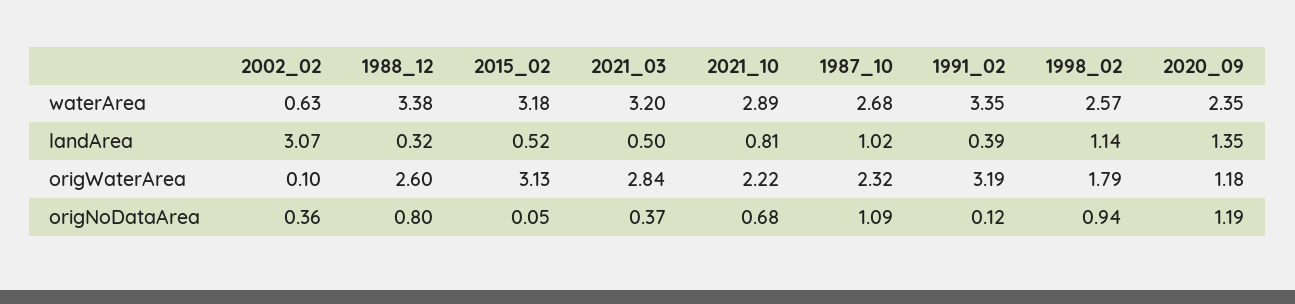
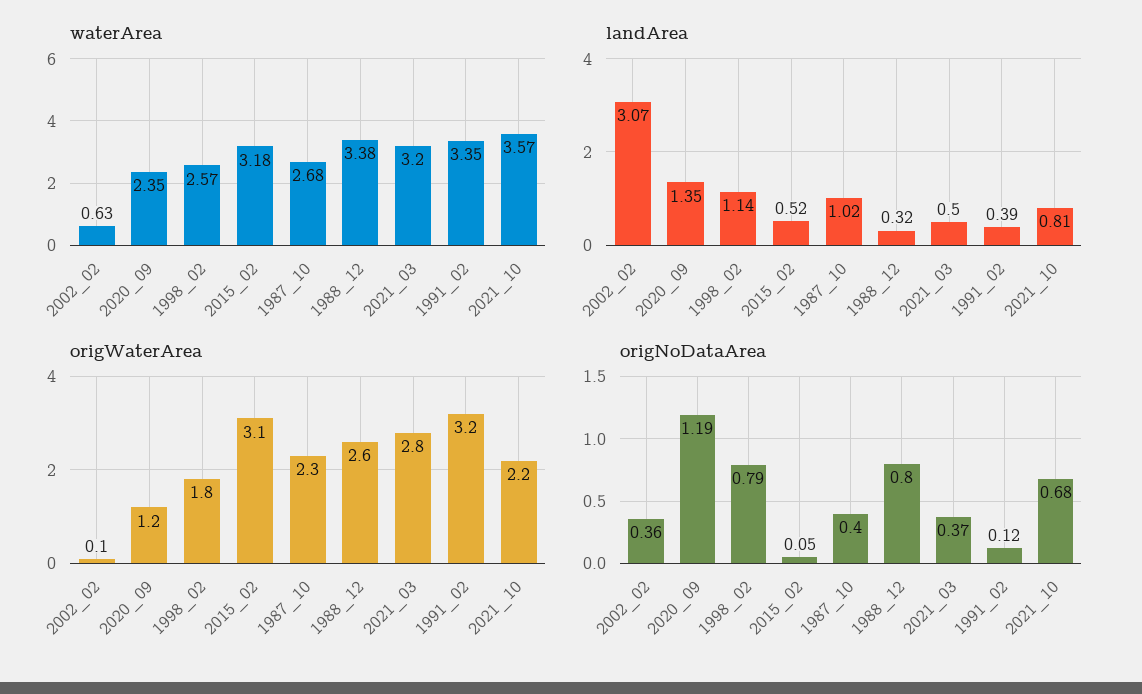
waterArea, 2021_10: 2.89 -> 3.57
origNoDataArea, 1987_10: 1.09 -> 0.4
origNoDataArea, 1998_02: 0.94 -> 0.79

